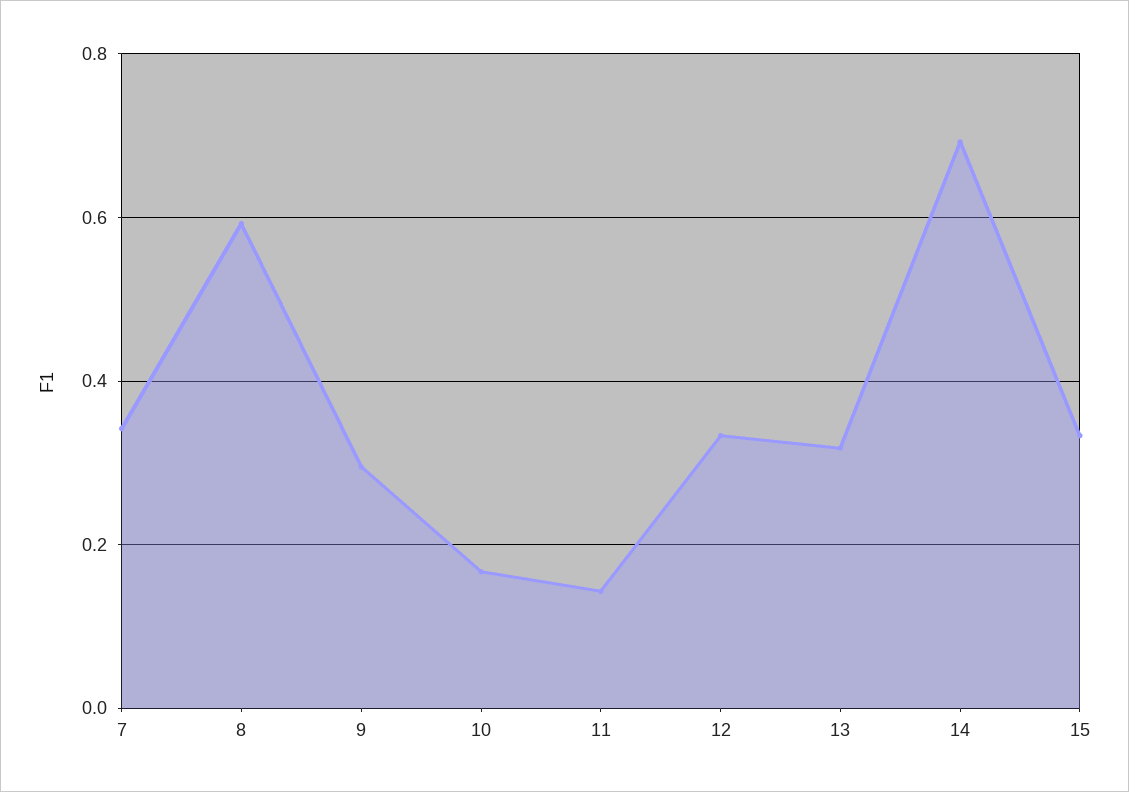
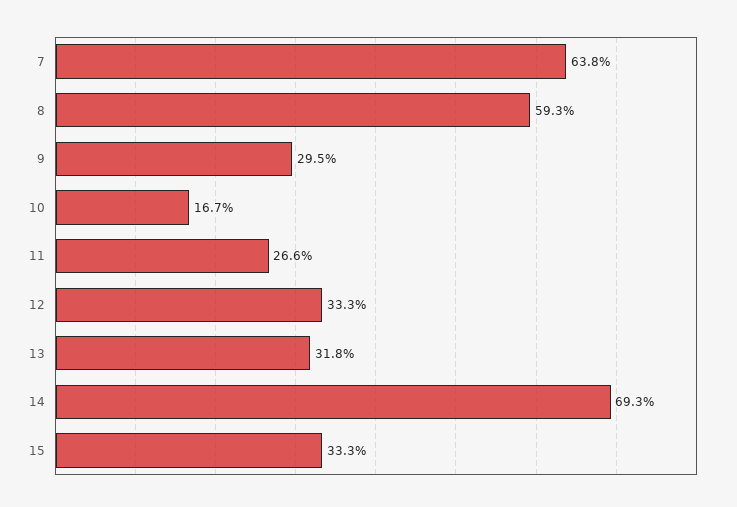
7: 0.34 -> 0.638
11: 0.14 -> 0.266

